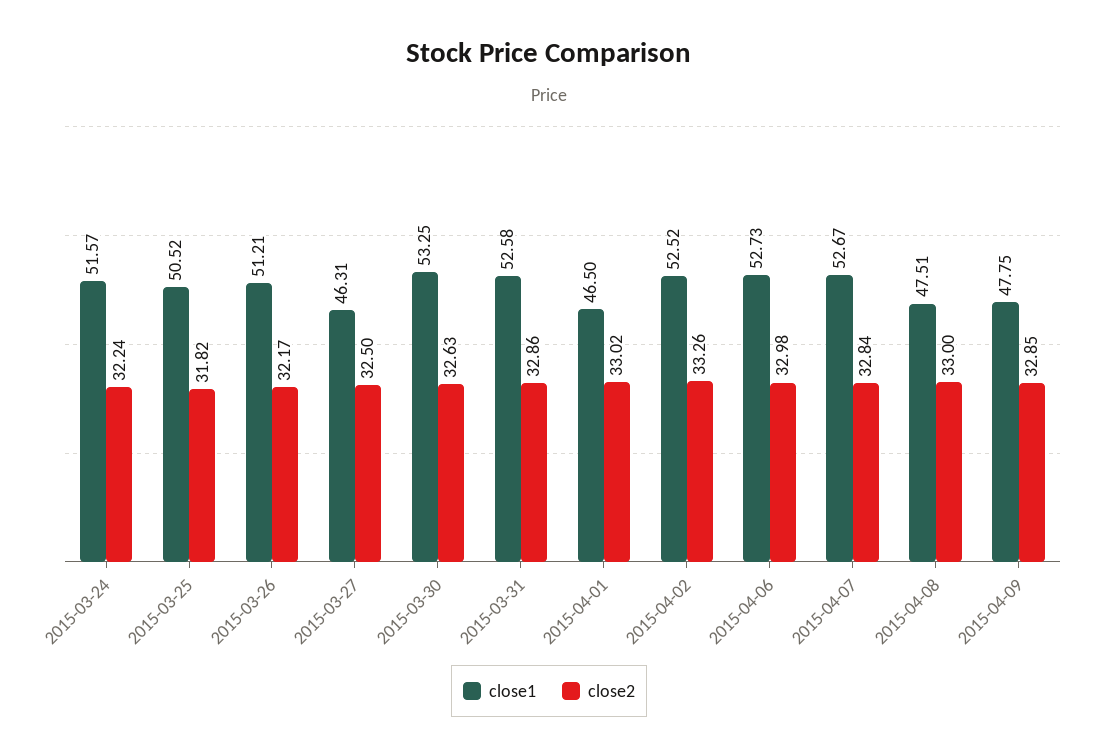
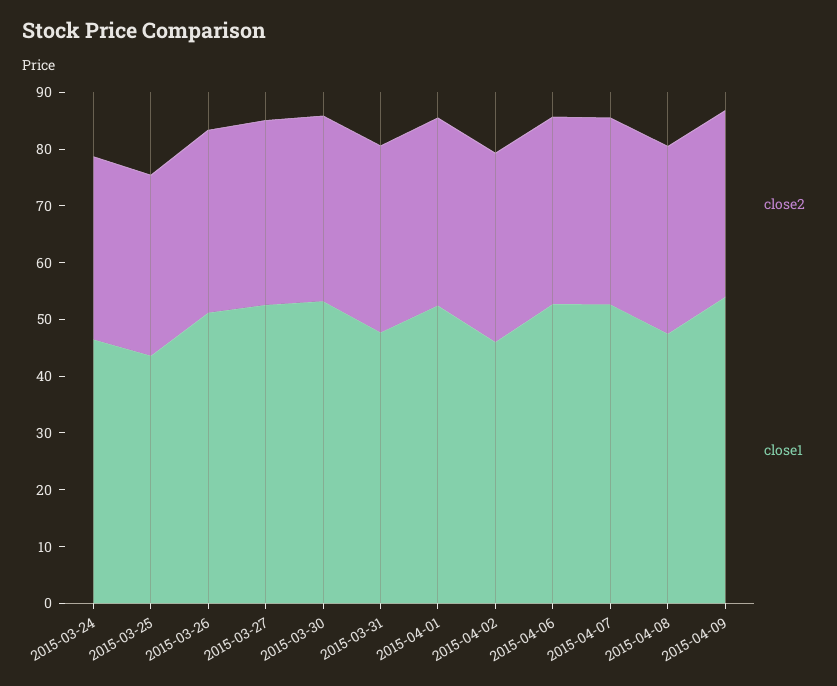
close1, 2015-03-24: 51.57 -> 46
close1, 2015-03-25: 50.52 -> 44
close1, 2015-03-27: 46.31 -> 52
close1, 2015-03-31: 52.58 -> 48
close1, 2015-04-01: 46.5 -> 52
close1, 2015-04-02: 52.52 -> 46
close1, 2015-04-09: 47.75 -> 54

